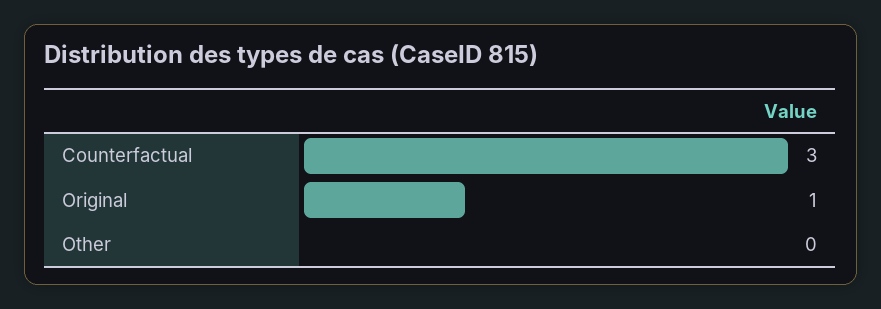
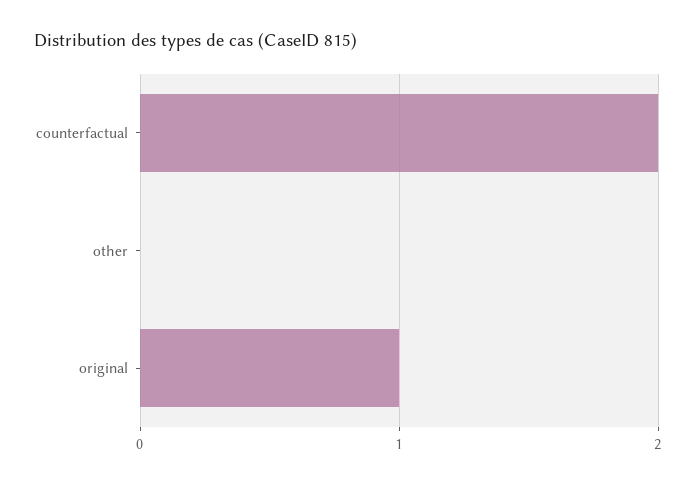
Counterfactual: 3 -> 2

